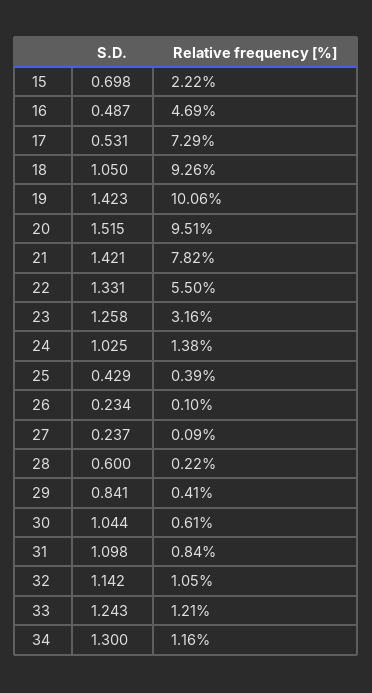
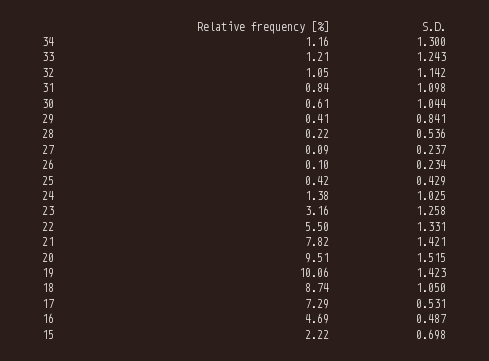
Relative frequency [%], 18: 9.26 -> 8.74
Relative frequency [%], 25: 0.39 -> 0.42
S.D., 28: 0.6 -> 0.536

